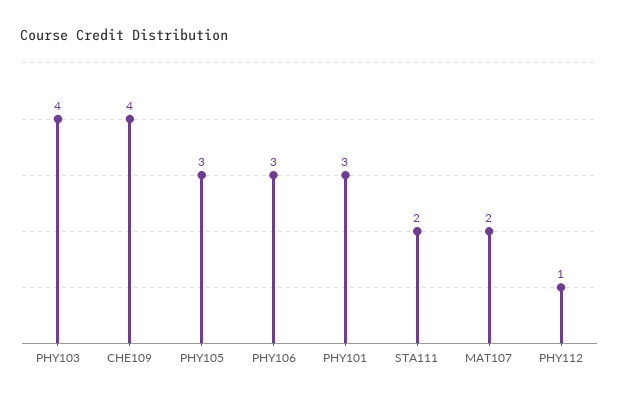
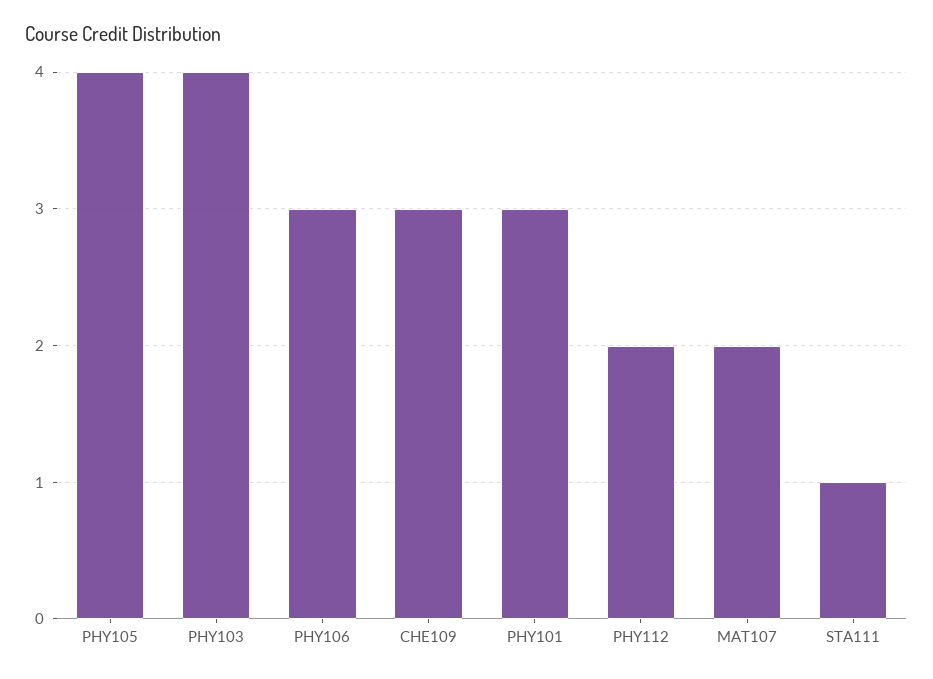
CHE109: 4 -> 3
PHY105: 3 -> 4
STA111: 2 -> 1
PHY112: 1 -> 2

